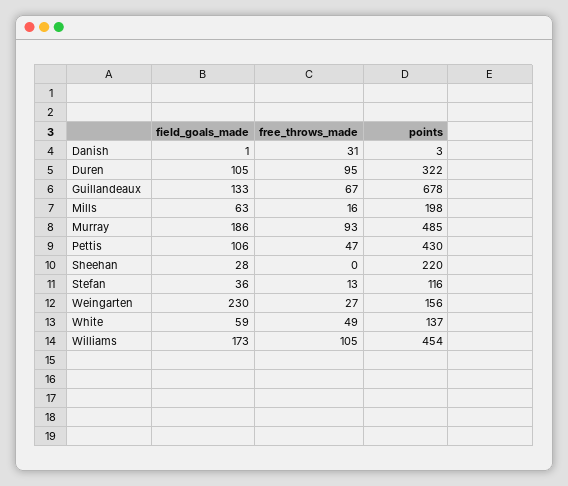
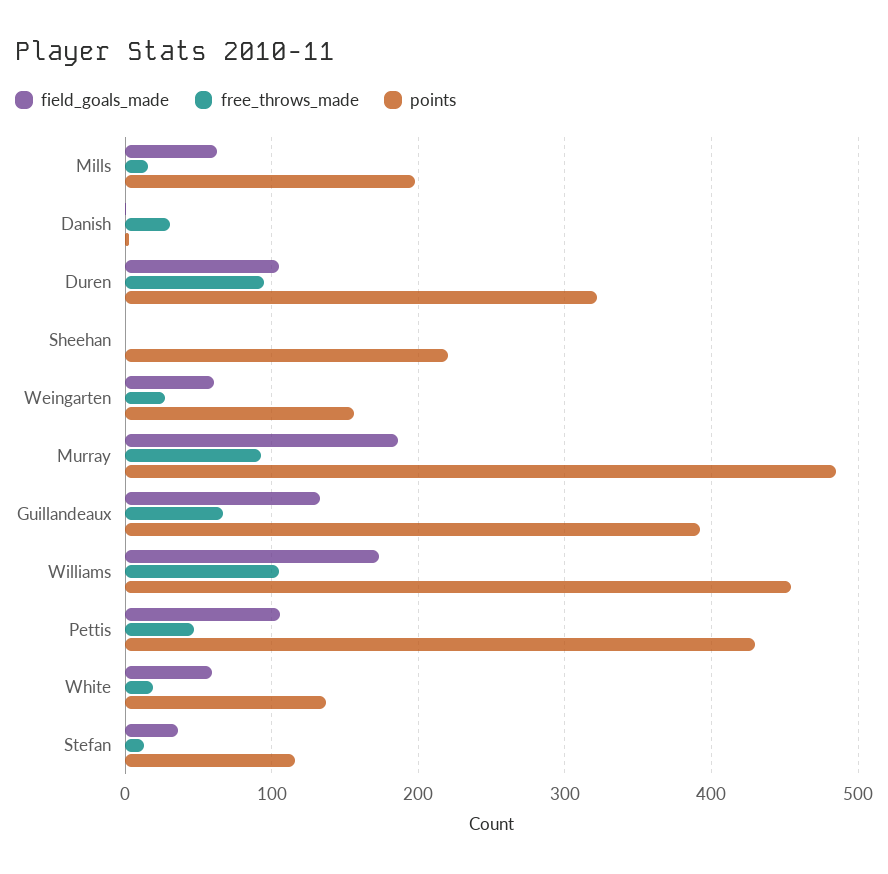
points, Guillandeaux: 678 -> 390
field_goals_made, Sheehan: 28 -> 0
field_goals_made, Weingarten: 230 -> 60
free_throws_made, White: 49 -> 20

